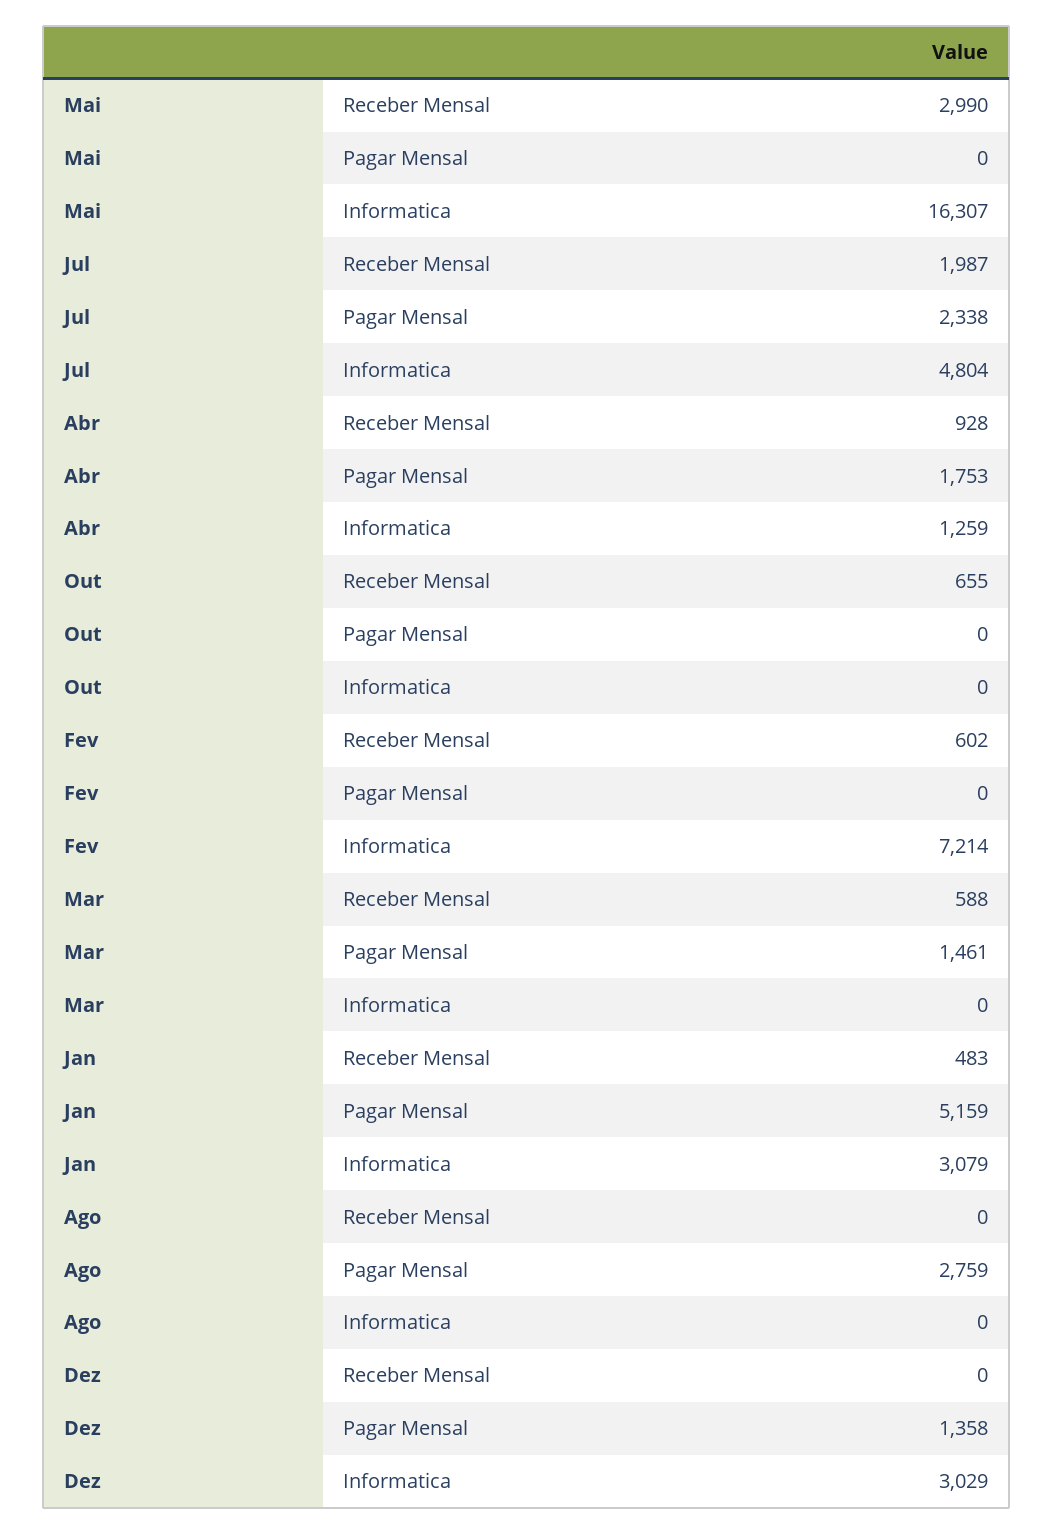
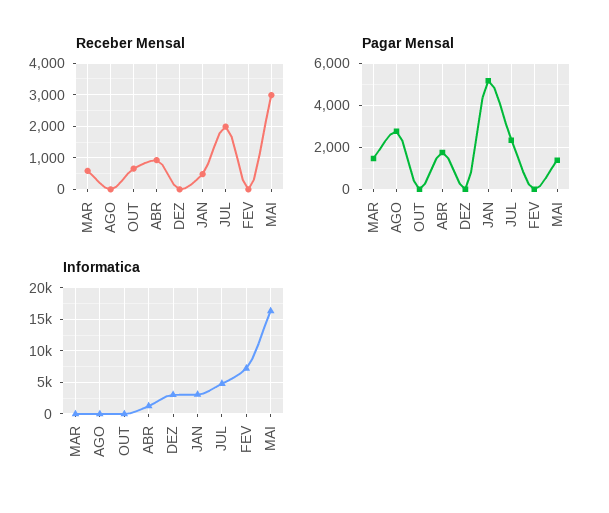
Pagar Mensal, Mai: 0 -> 1500
Receber Mensal, Fev: 602 -> 0
Pagar Mensal, Dez: 1358 -> 0

